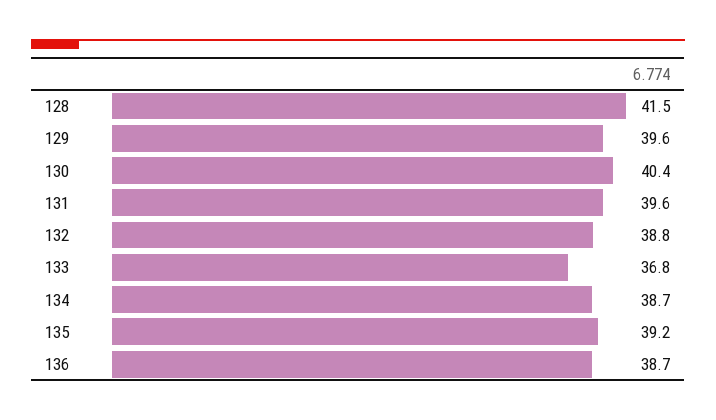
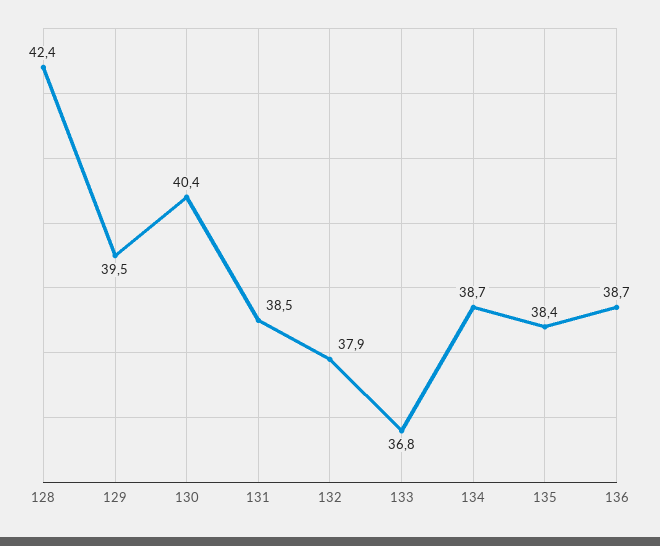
128: 41.5 -> 42.4
129: 39.6 -> 39.5
131: 39.6 -> 38.5
132: 38.8 -> 37.9
135: 39.2 -> 38.4

